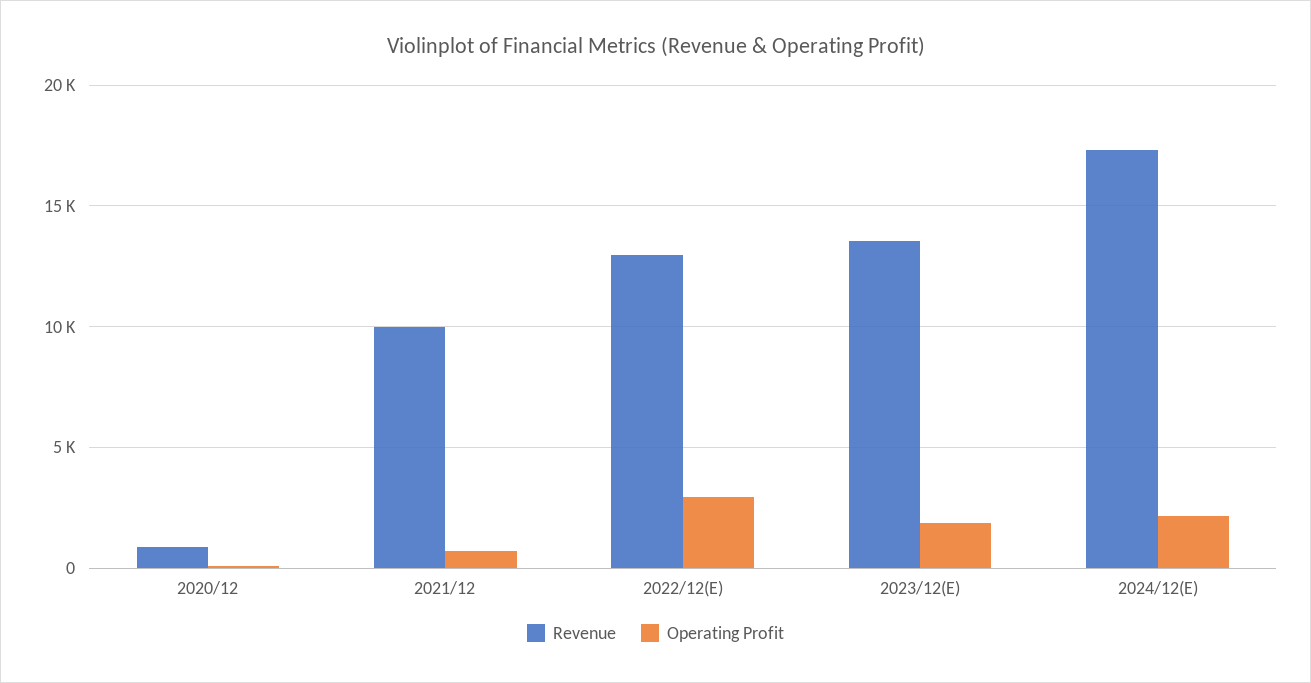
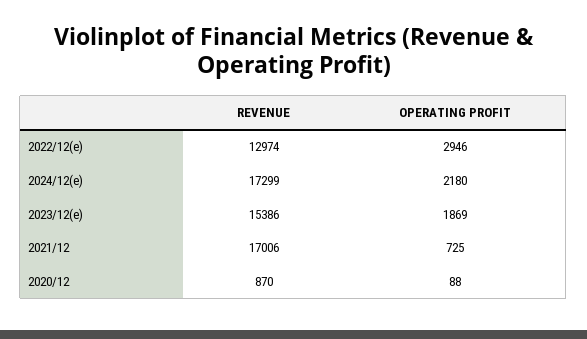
Revenue, 2021/12: 10000 -> 17006
Revenue, 2023/12(E): 13500 -> 15386

